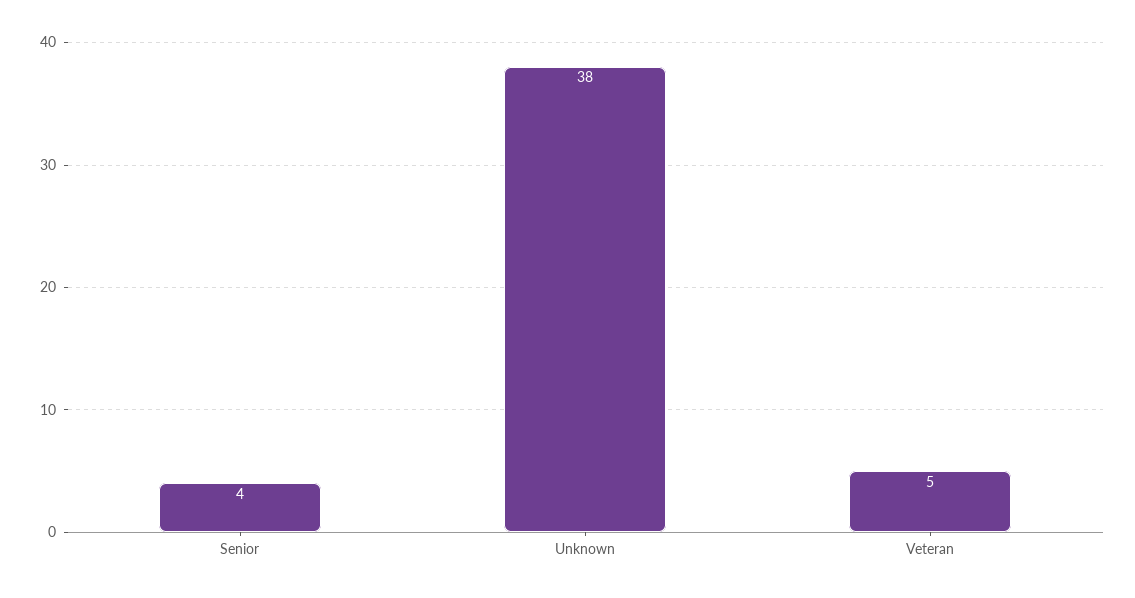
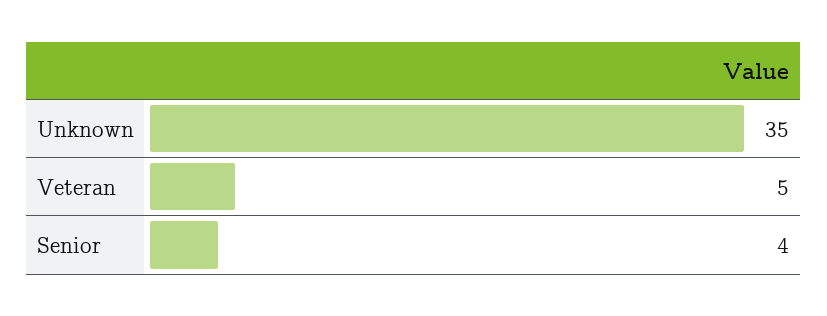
Unknown: 38 -> 35

